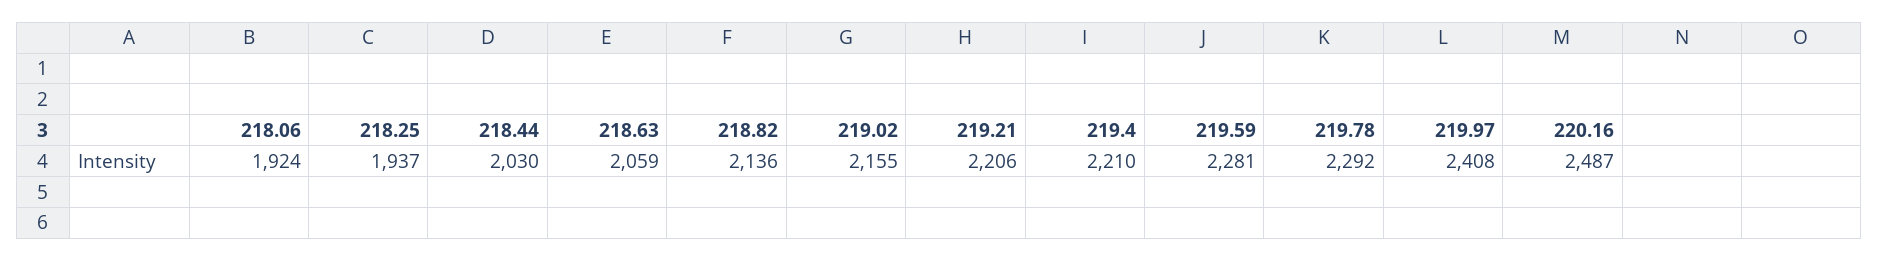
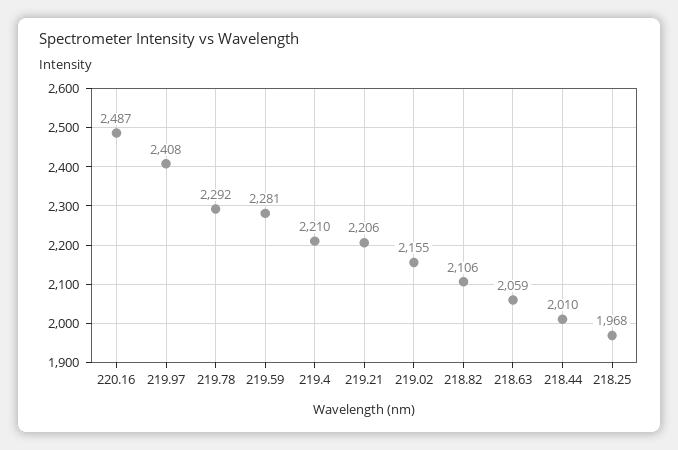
218.06: 1924 -> none
218.25: 1937 -> 1968
218.44: 2030 -> 2010
218.82: 2136 -> 2106

